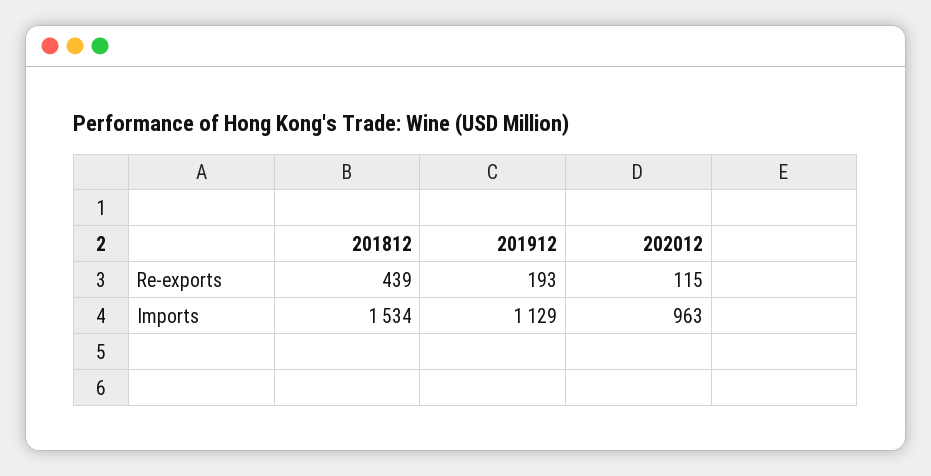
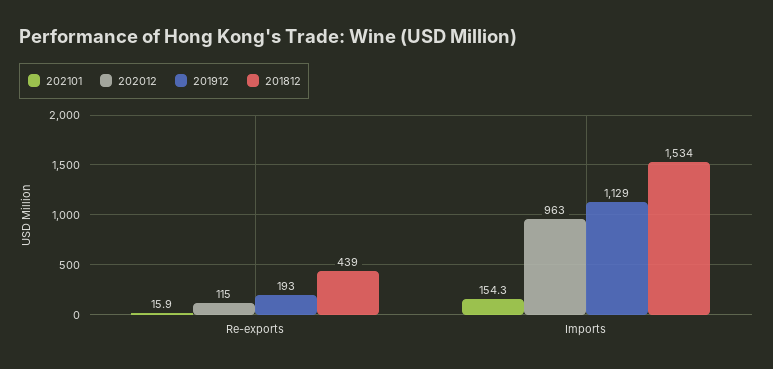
202101, Re-exports: none -> 15.9
202101, Imports: none -> 154.3

